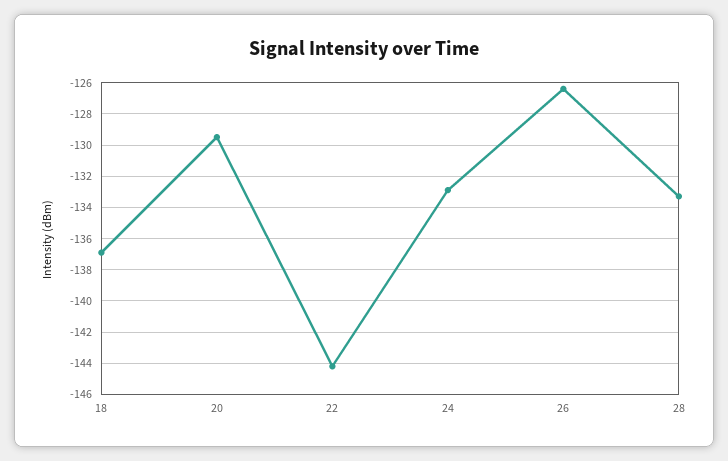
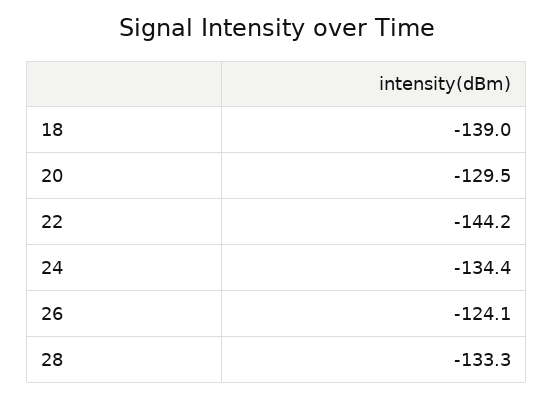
18: -137 -> -139
24: -133 -> -134.4
26: -126.5 -> -124.1

